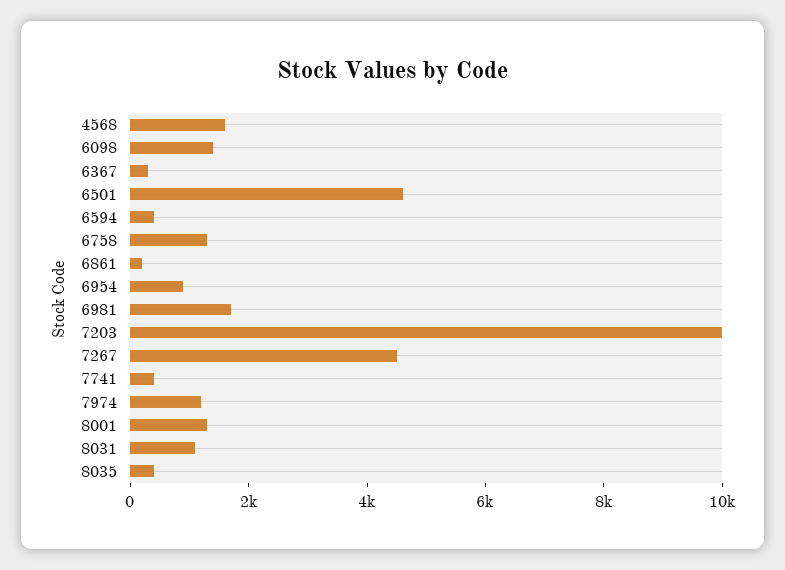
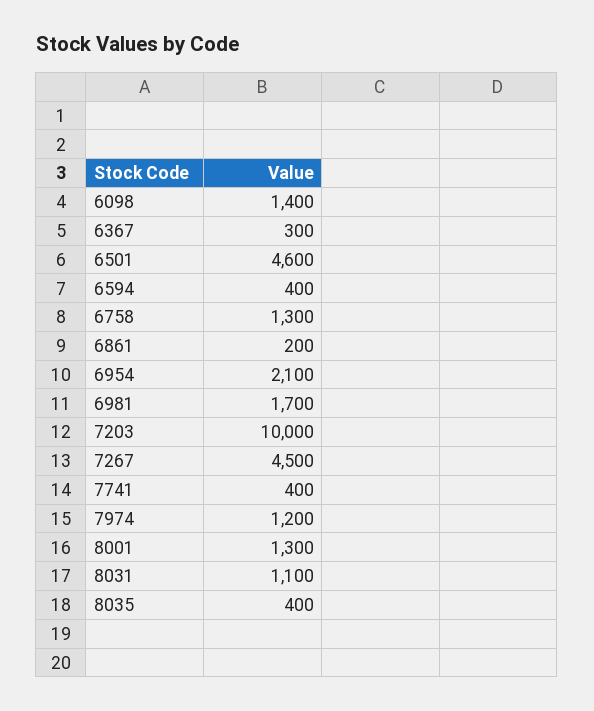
4568: 1500 -> none
6954: 1000 -> 2100

